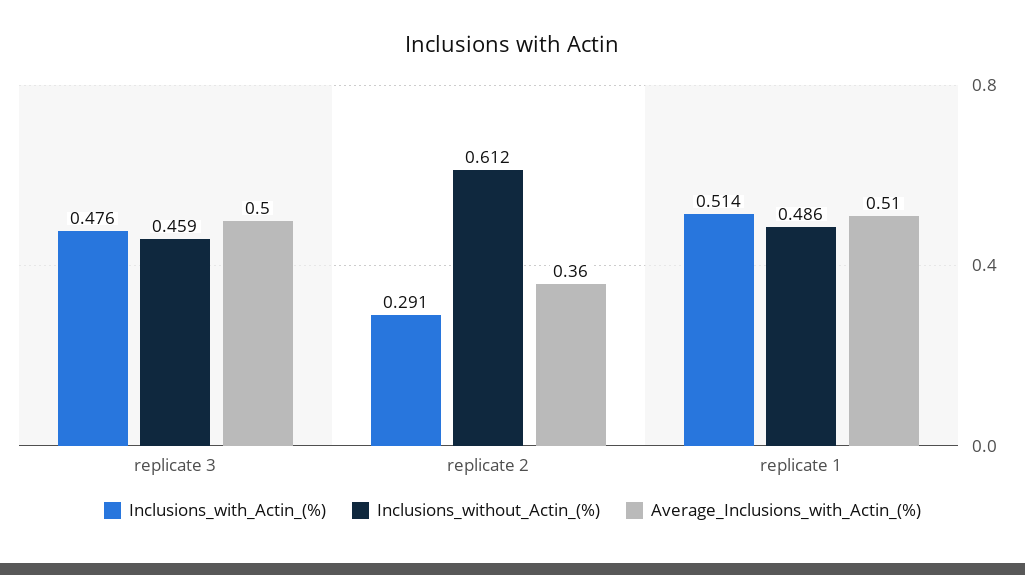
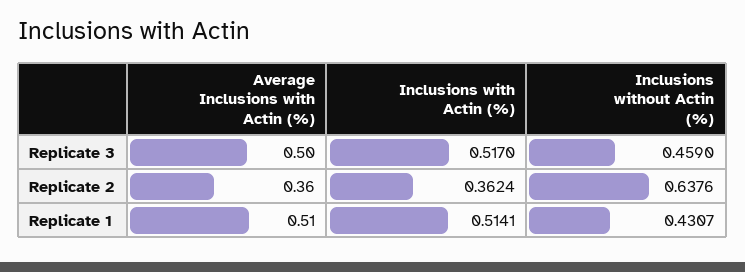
Inclusions_with_Actin_(%), replicate 3: 0.476 -> 0.517
Inclusions_with_Actin_(%), replicate 2: 0.291 -> 0.3624
Inclusions_without_Actin_(%), replicate 2: 0.612 -> 0.6376
Inclusions_without_Actin_(%), replicate 1: 0.486 -> 0.4307

